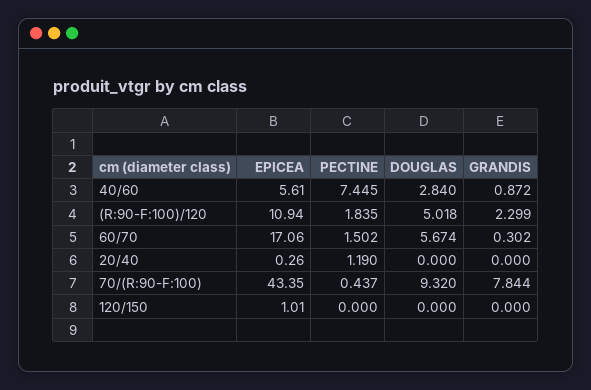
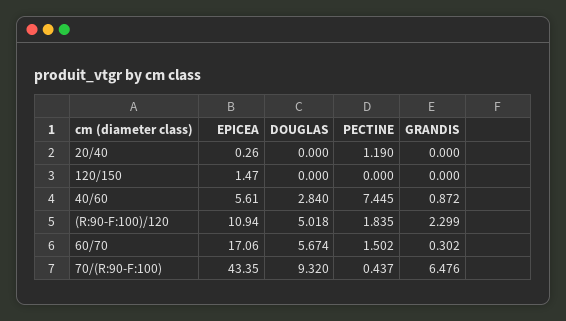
GRANDIS, 70/(R:90-F:100): 7.844 -> 6.476
EPICEA, 120/150: 1.01 -> 1.47

